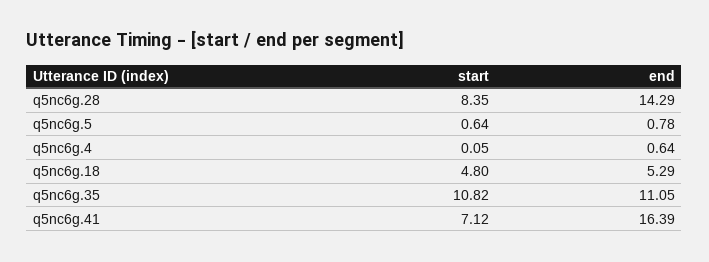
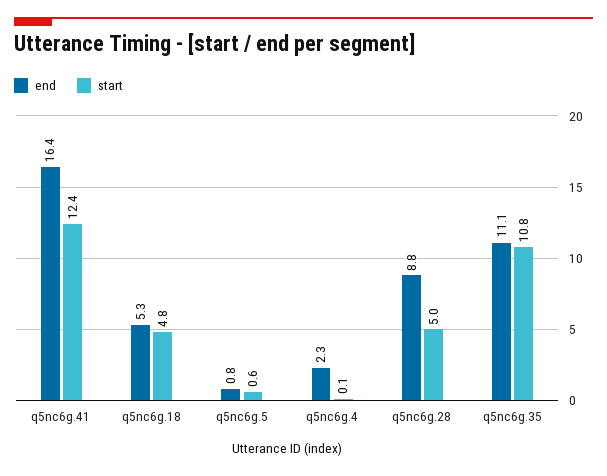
start, q5nc6g.28: 8.35 -> 5
end, q5nc6g.28: 14.29 -> 8.8
end, q5nc6g.4: 0.64 -> 2.3
start, q5nc6g.41: 7.12 -> 12.4

